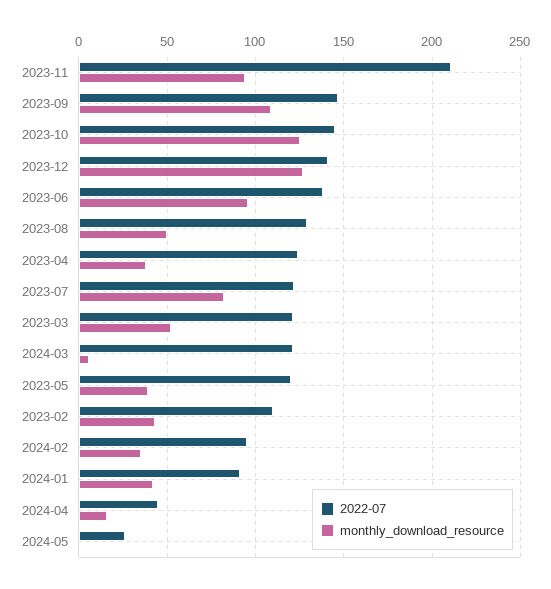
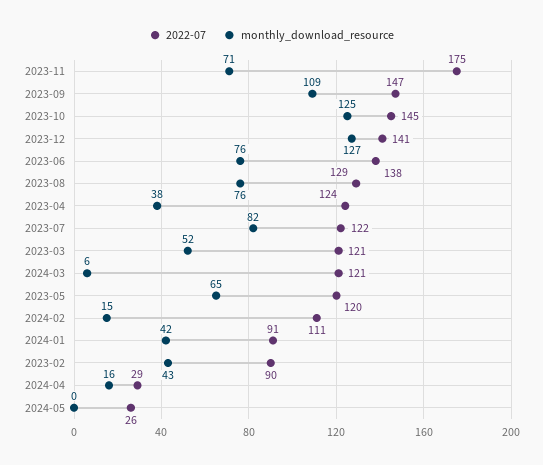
2022-07, 2023-11: 210 -> 175
monthly_download_resource, 2023-11: 95 -> 71
monthly_download_resource, 2023-06: 95 -> 76
monthly_download_resource, 2023-08: 50 -> 76
monthly_download_resource, 2023-05: 40 -> 65
2022-07, 2023-02: 110 -> 90
2022-07, 2024-02: 95 -> 111
monthly_download_resource, 2024-02: 35 -> 15
2022-07, 2024-04: 45 -> 29

